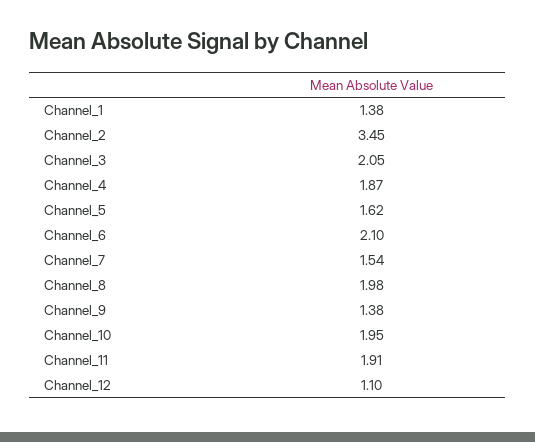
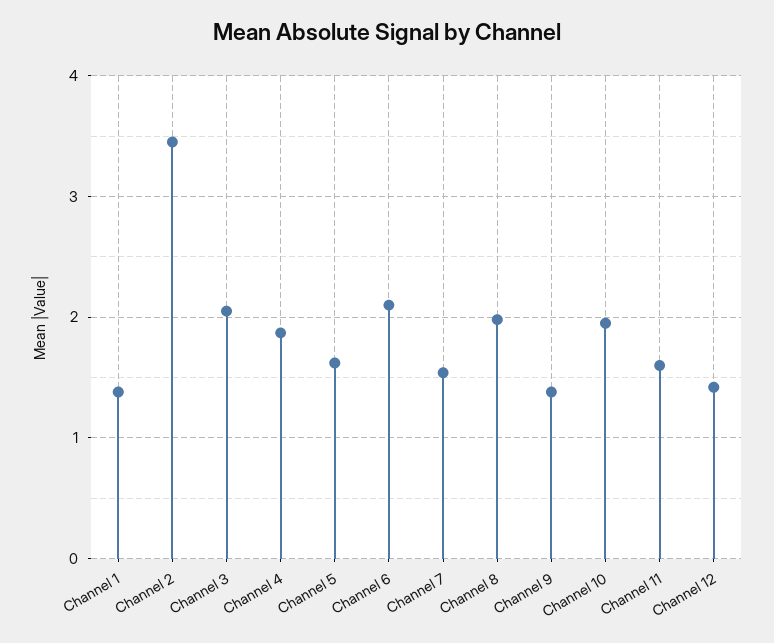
Channel_11: 1.91 -> 1.6
Channel_12: 1.1 -> 1.4

